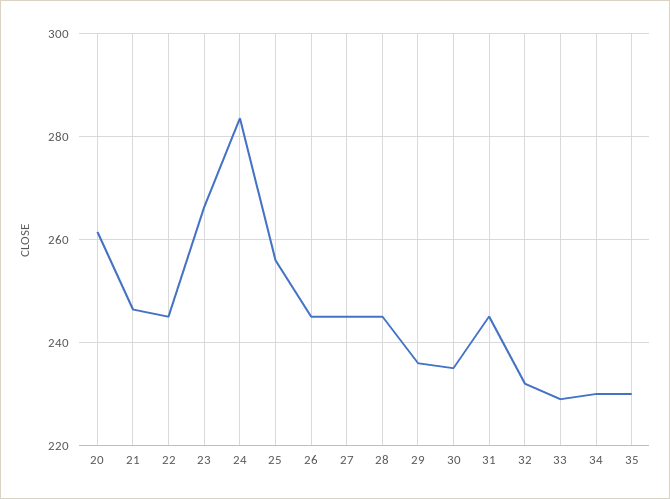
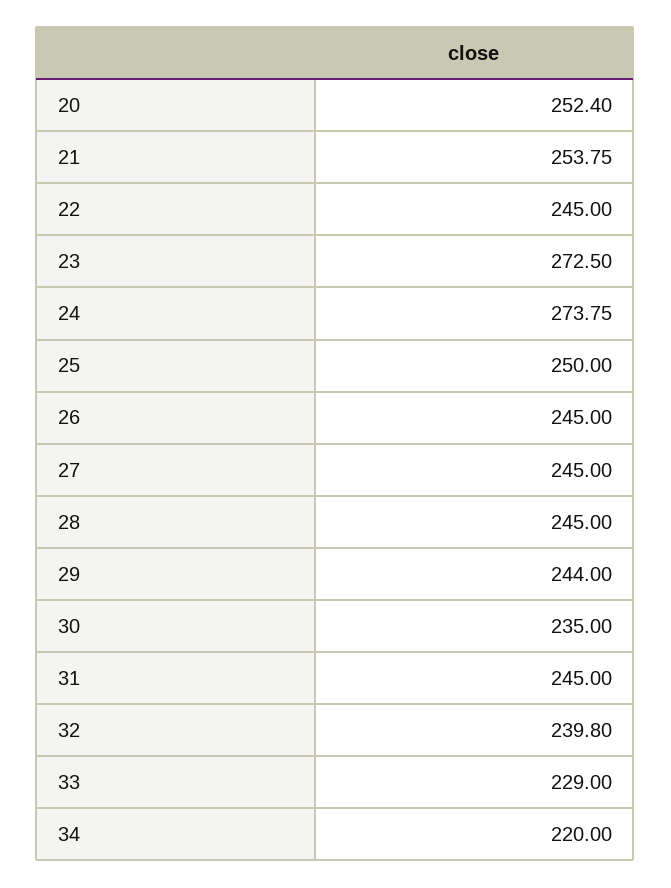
20: 262 -> 252.4
21: 246 -> 253.75
23: 266 -> 272.5
24: 284 -> 273.75
25: 256 -> 250
29: 236 -> 244
32: 232 -> 239.8
34: 230 -> 220
35: 230 -> none

